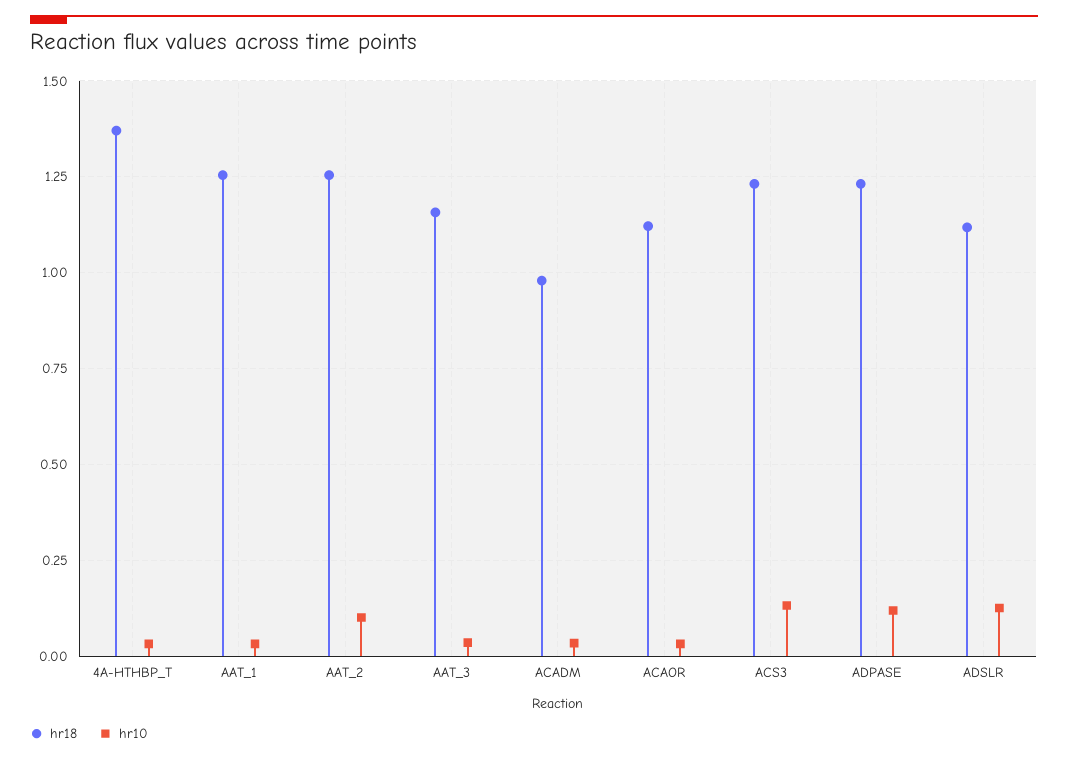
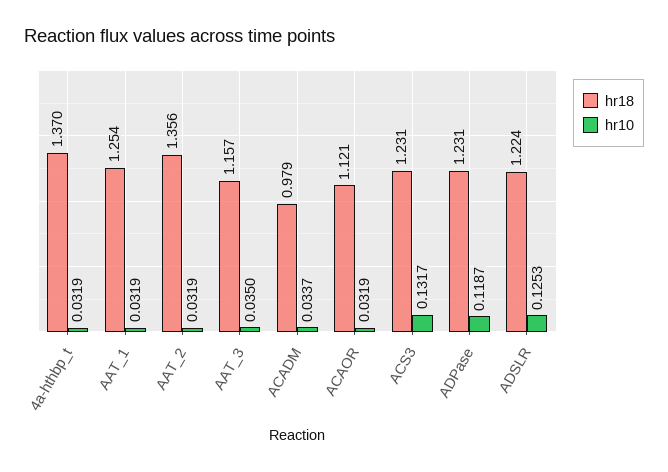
hr18, AAT_2: 1.25 -> 1.356
hr10, AAT_2: 0.1 -> 0.0319
hr18, ADSLR: 1.125 -> 1.224

